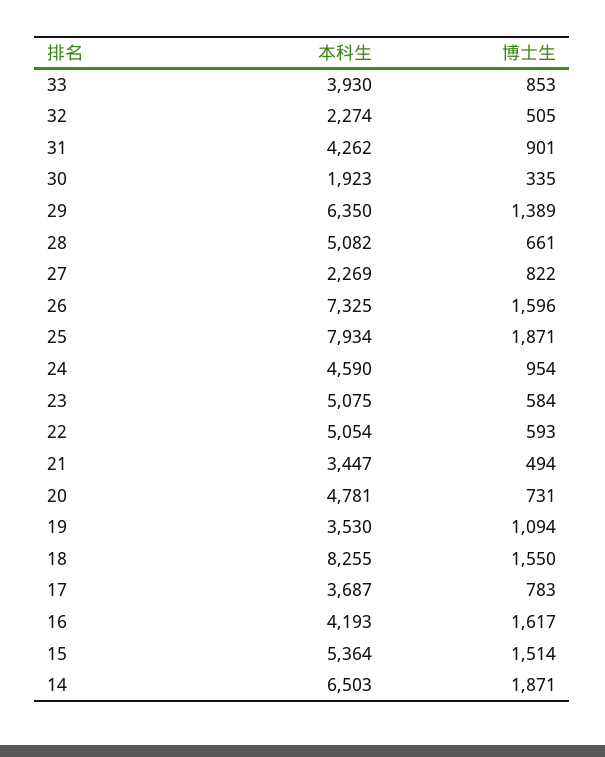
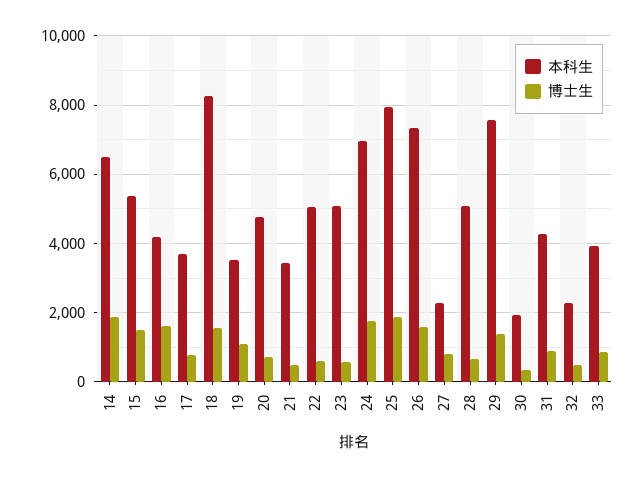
本科生, 29: 6350 -> 7600
本科生, 24: 4590 -> 7000
博士生, 24: 954 -> 1800

